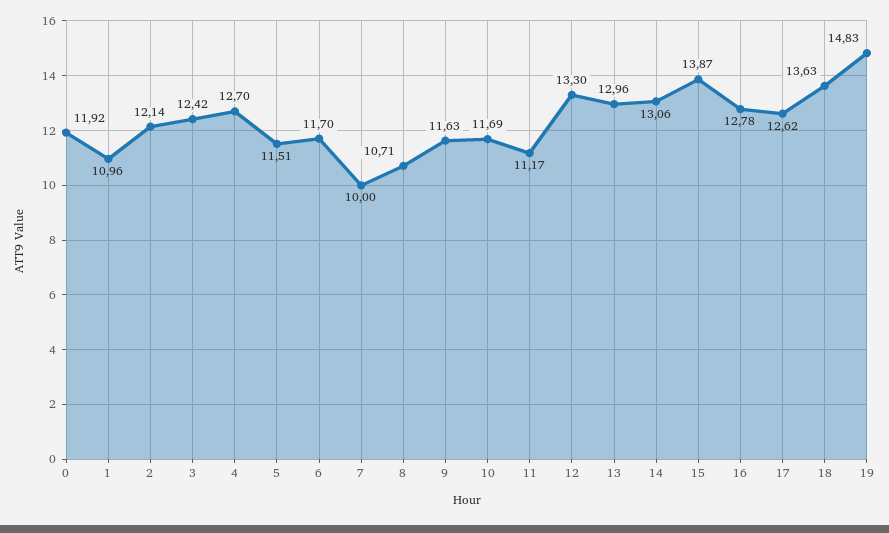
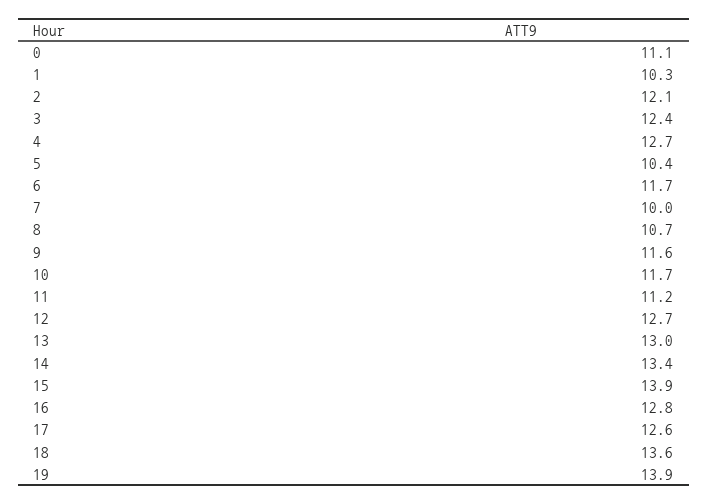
0: 11.92 -> 11.1
1: 10.96 -> 10.3
5: 11.51 -> 10.4
12: 13.3 -> 12.7
14: 13.06 -> 13.4
19: 14.83 -> 13.9

